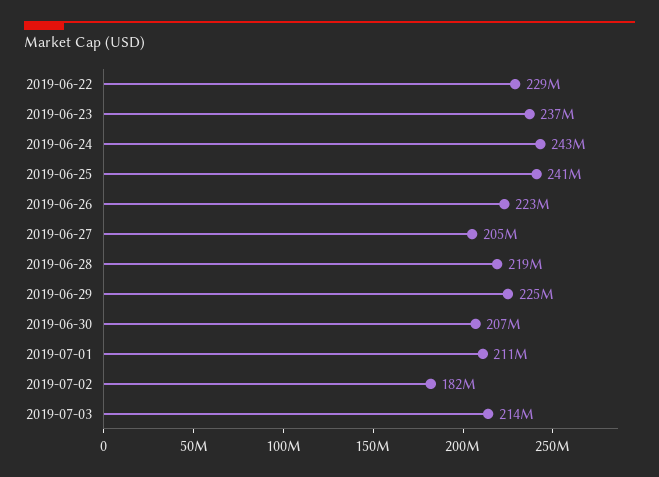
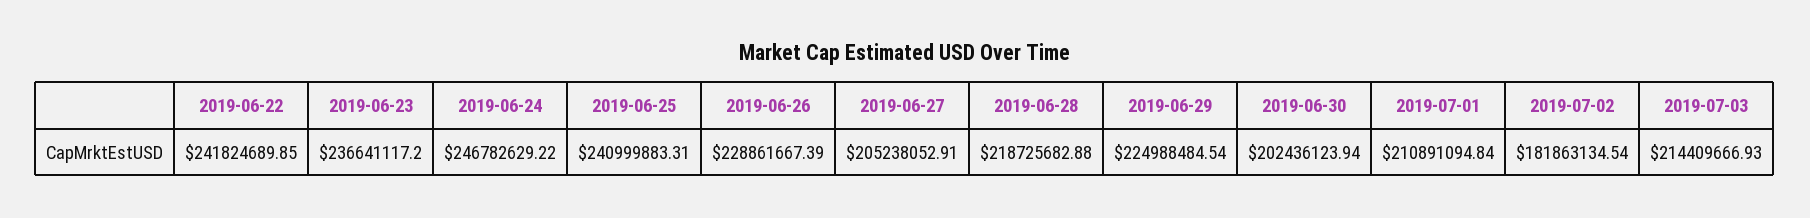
2019-06-22: 229000000 -> 241824689.85
2019-06-24: 243000000 -> 246782629.22
2019-06-26: 223000000 -> 228861667.39
2019-06-30: 207000000 -> 202436123.94

